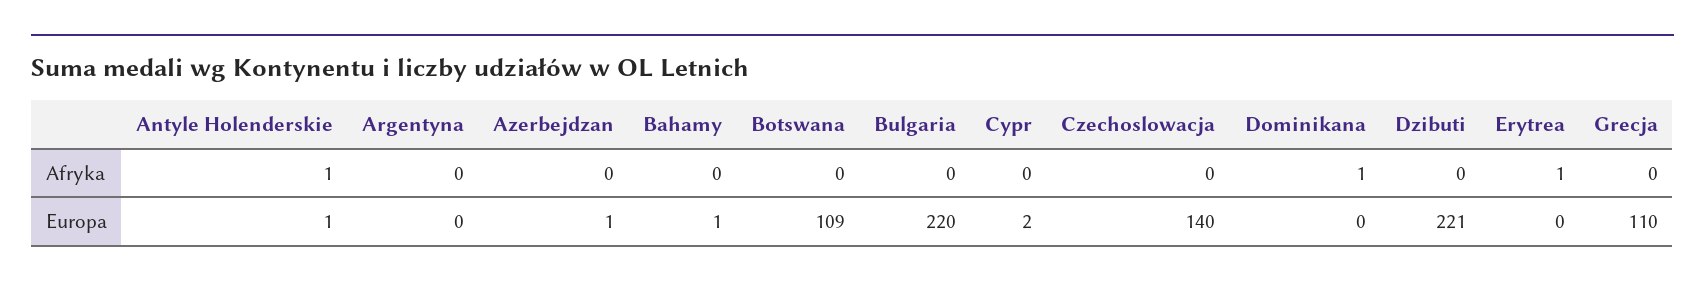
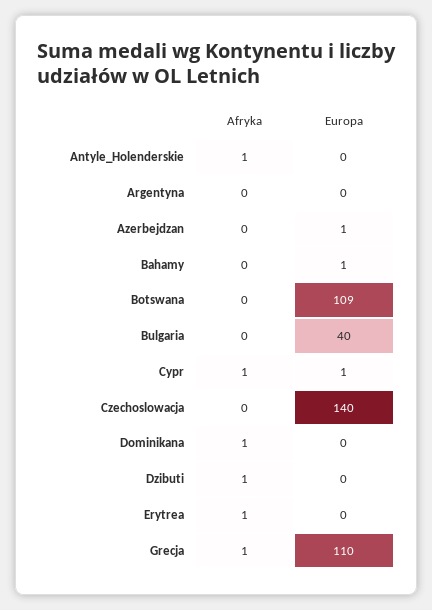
Cypr, Afryka: 0 -> 1
Dzibuti, Afryka: 0 -> 1
Grecja, Afryka: 0 -> 1
Antyle Holenderskie, Europa: 1 -> 0
Bulgaria, Europa: 220 -> 40
Cypr, Europa: 2 -> 1
Dzibuti, Europa: 221 -> 0

